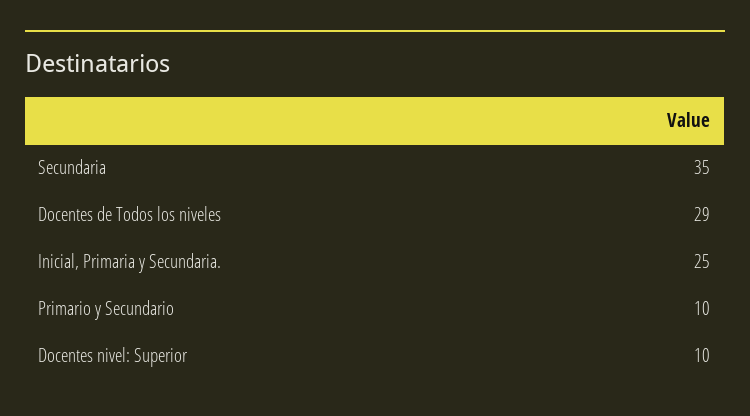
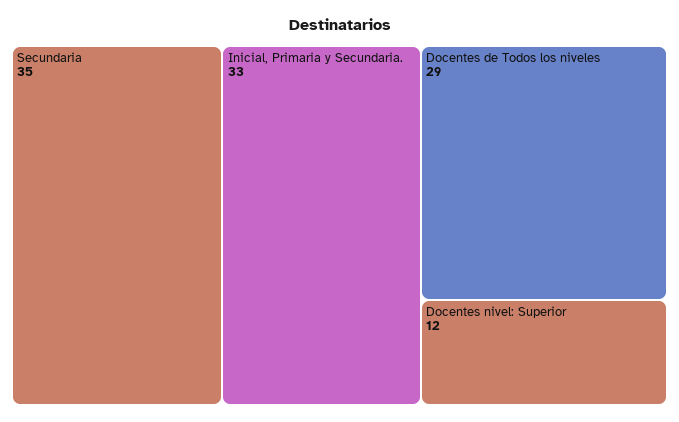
Inicial, Primaria y Secundaria.: 25 -> 33
Primario y Secundario: 10 -> none
Docentes nivel: Superior: 10 -> 12

